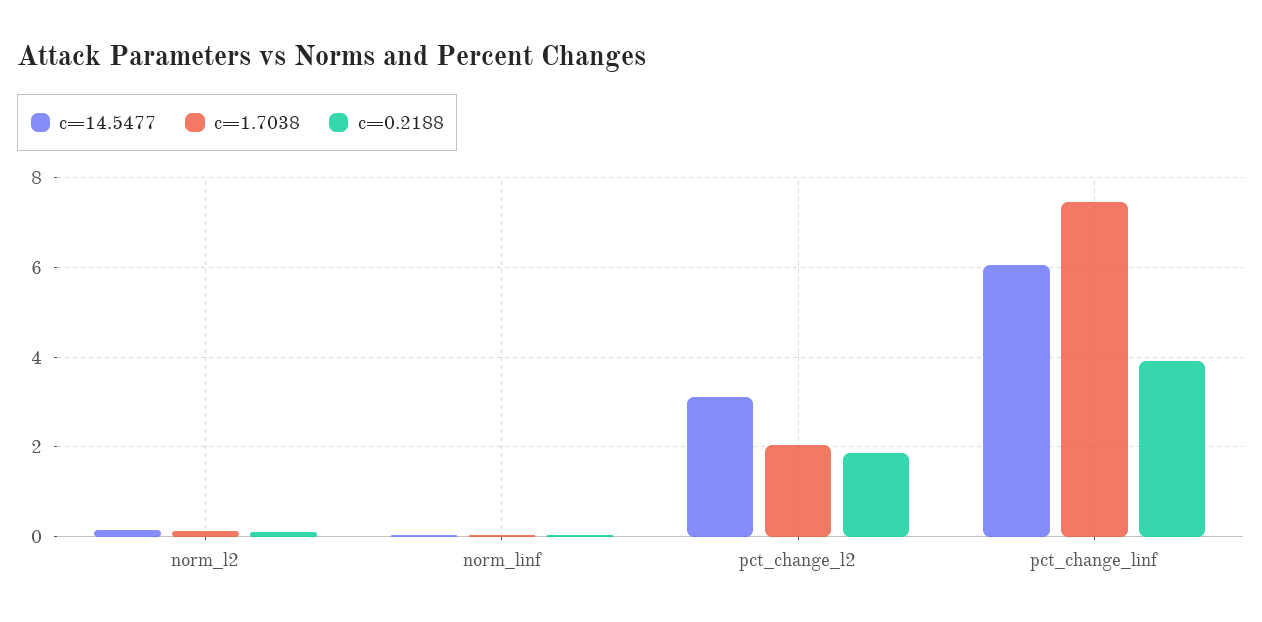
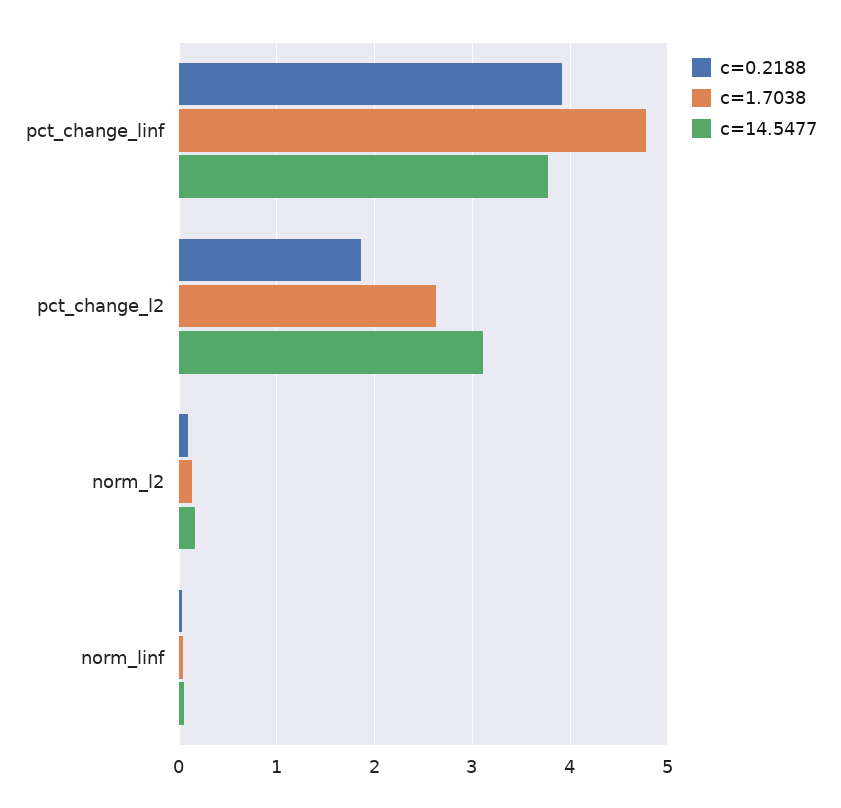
c=1.7038, pct_change_l2: 2 -> 2.6
c=14.5477, pct_change_linf: 6 -> 3.8
c=1.7038, pct_change_linf: 7.4 -> 4.8

